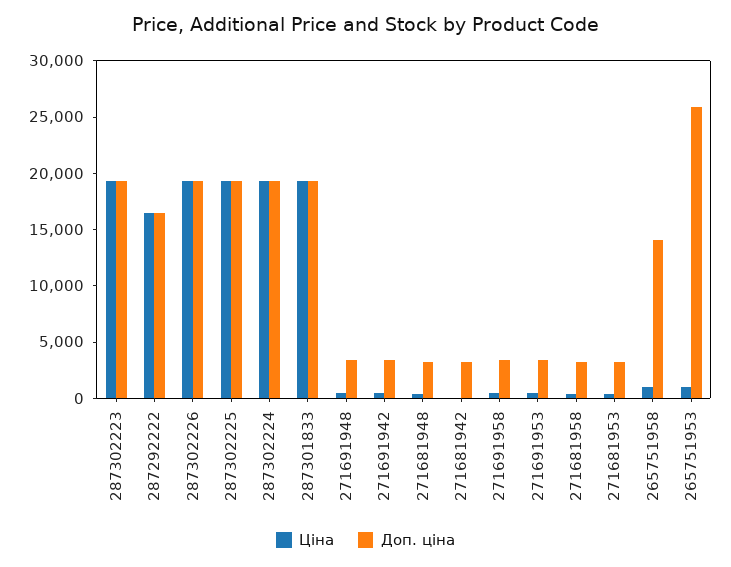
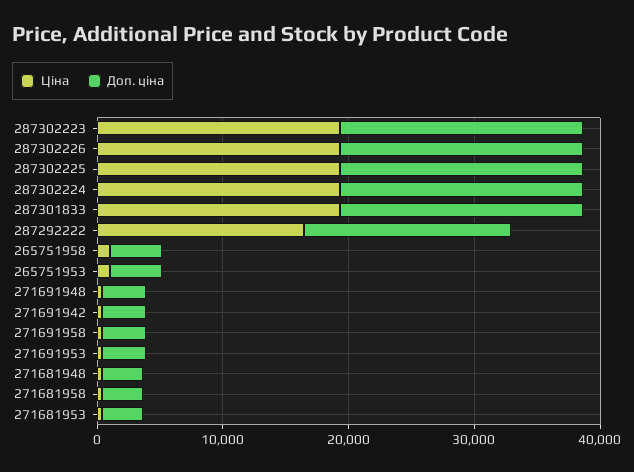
Ціна, 271681942: 0 -> none
Доп. ціна, 271681942: 3000 -> none
Доп. ціна, 265751958: 14000 -> 4000
Доп. ціна, 265751953: 26000 -> 4000

